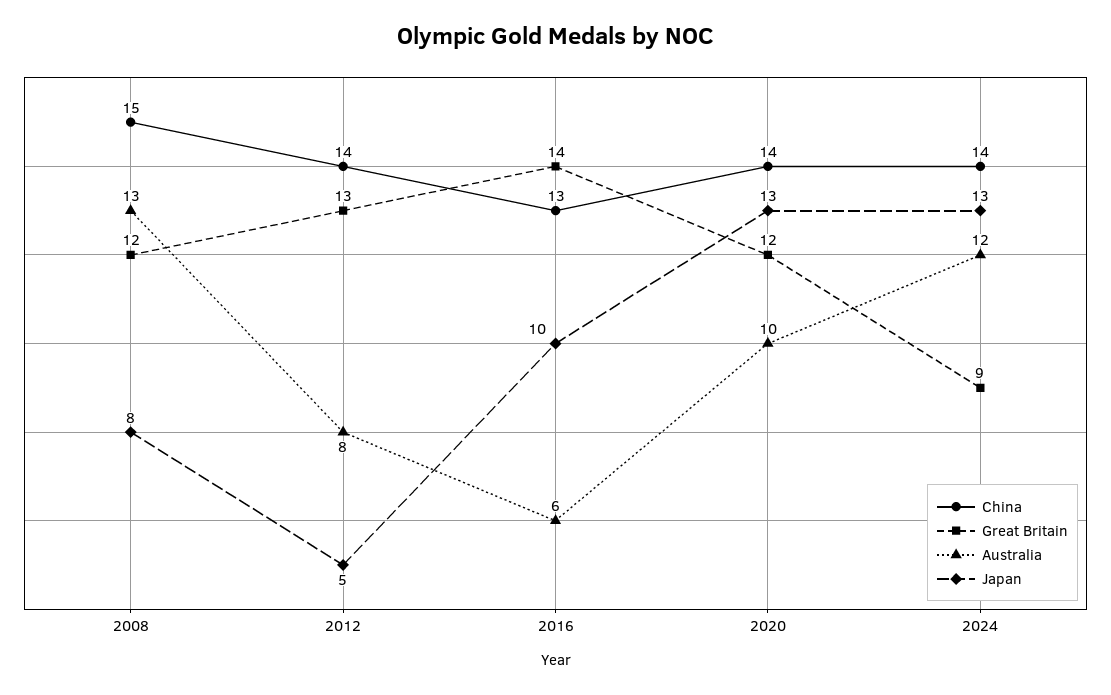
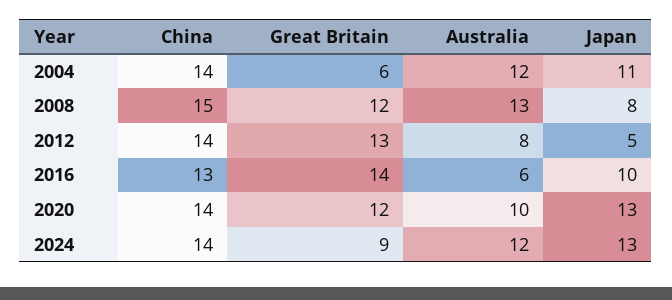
China, 2004: none -> 14
Great Britain, 2004: none -> 6
Australia, 2004: none -> 12
Japan, 2004: none -> 11

